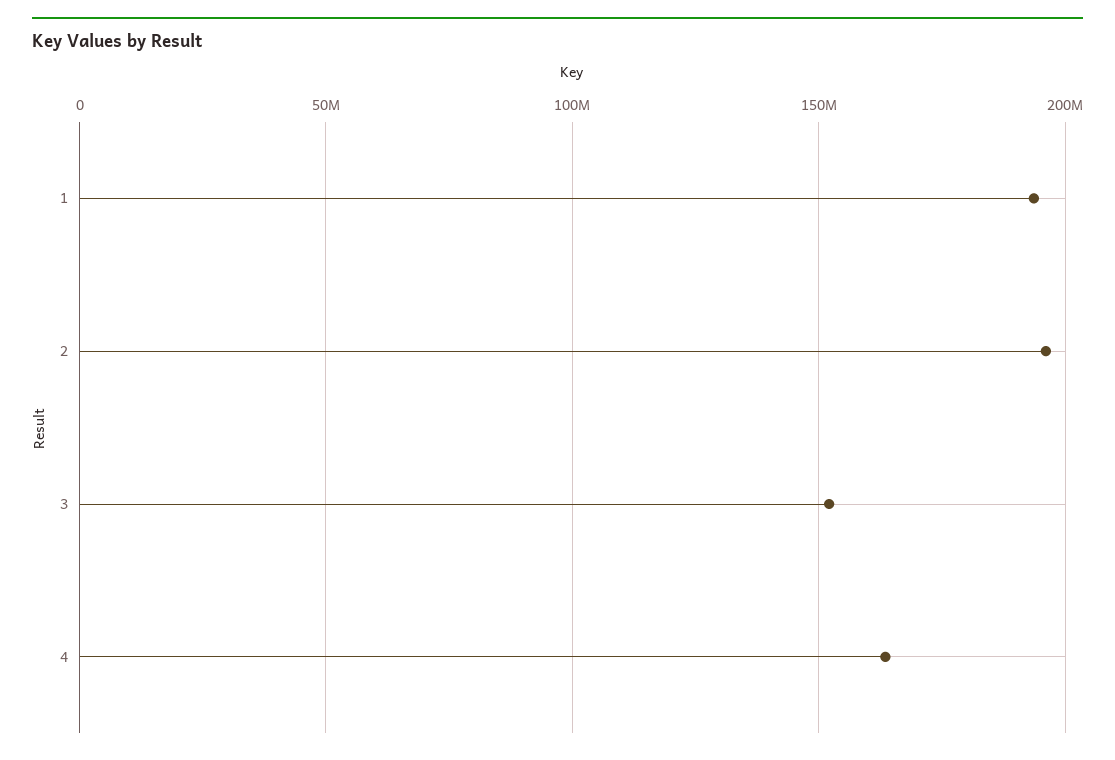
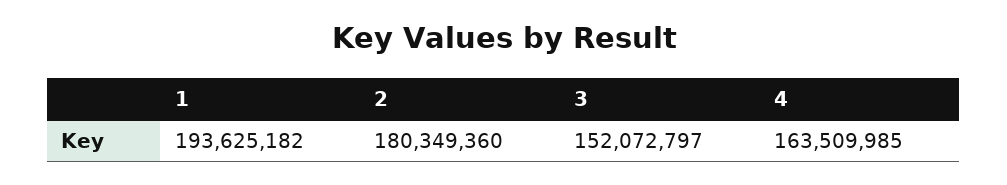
2: 195000000 -> 180349360

